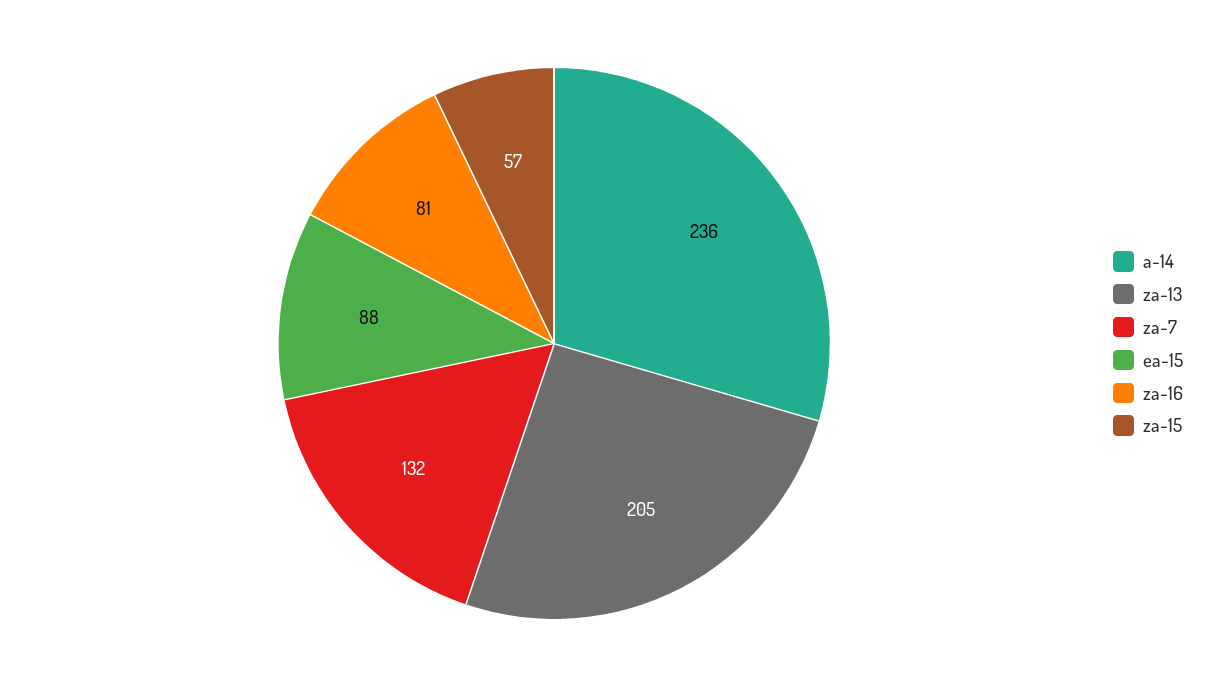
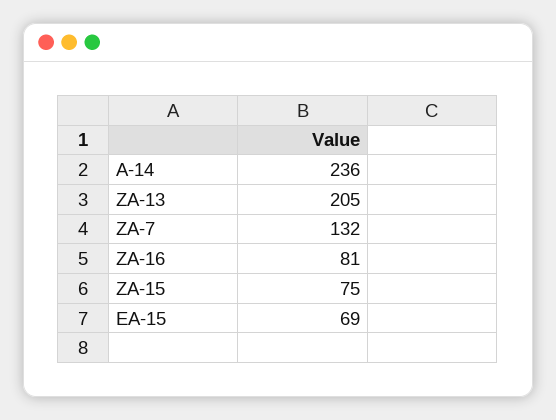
ea-15: 88 -> 69
za-15: 57 -> 75

